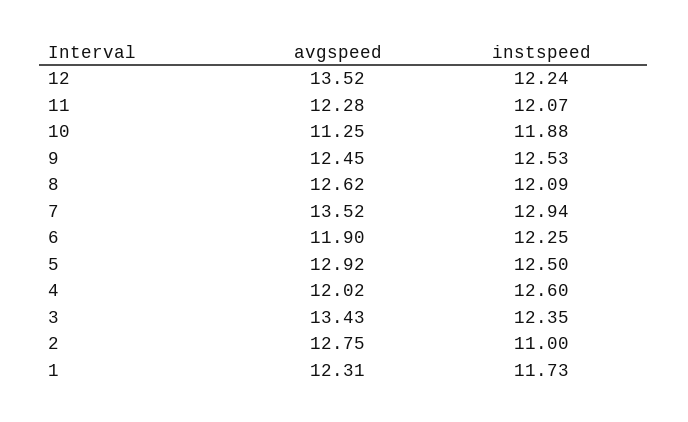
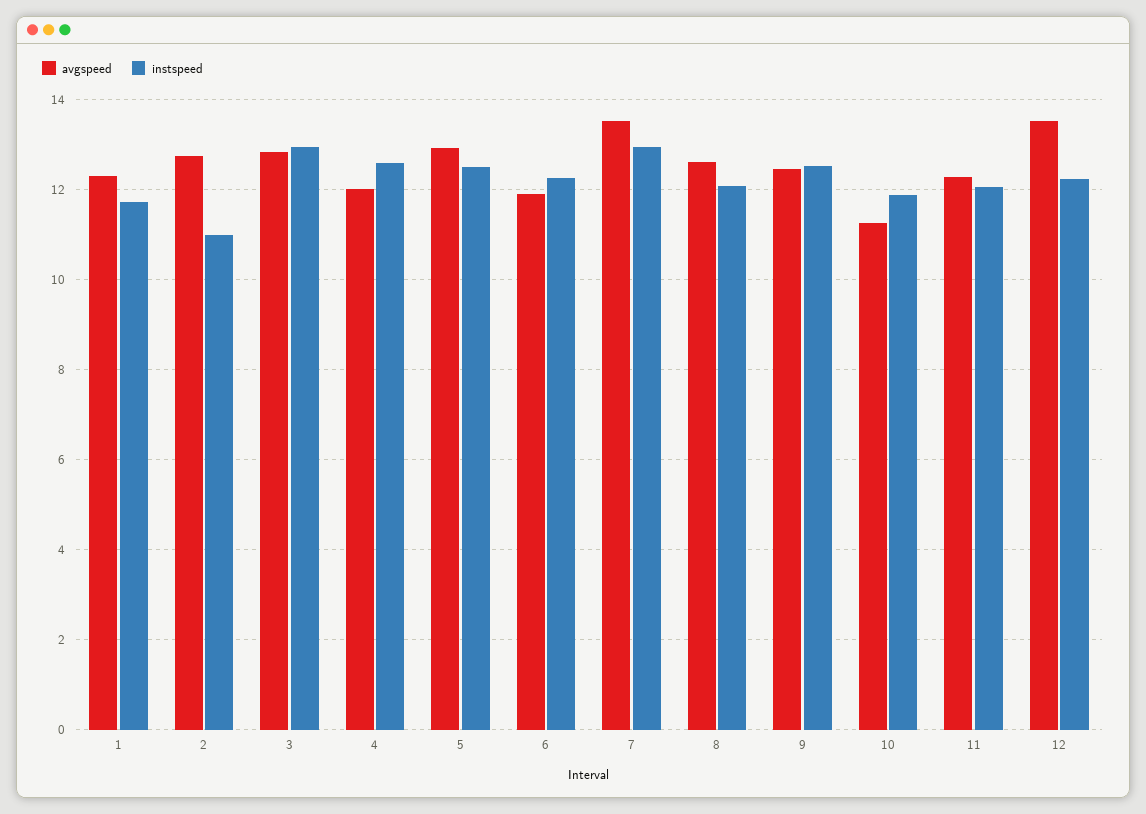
avgspeed, 3: 13.43 -> 12.8
instspeed, 3: 12.35 -> 13

